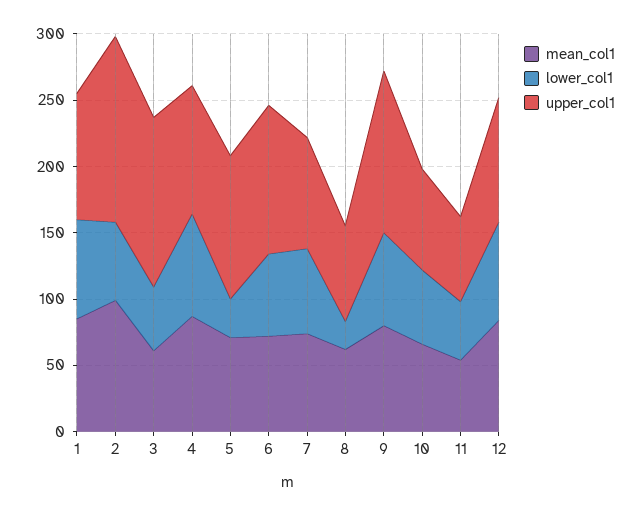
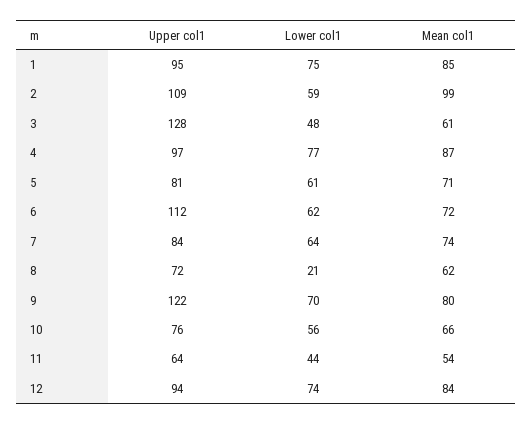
upper_col1, 2: 140 -> 109
lower_col1, 5: 30 -> 61
upper_col1, 5: 110 -> 81

